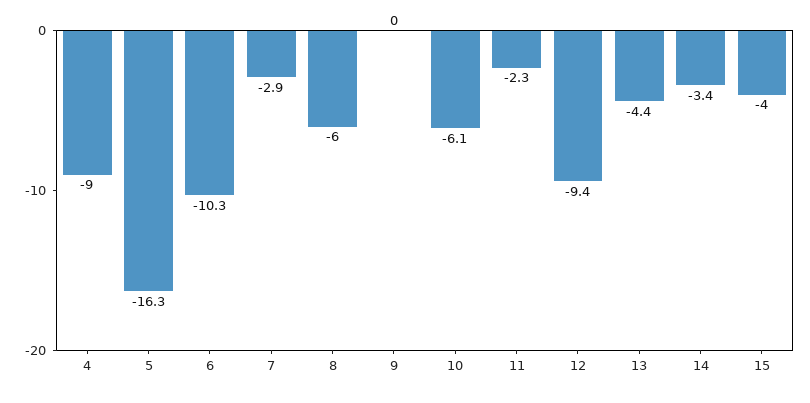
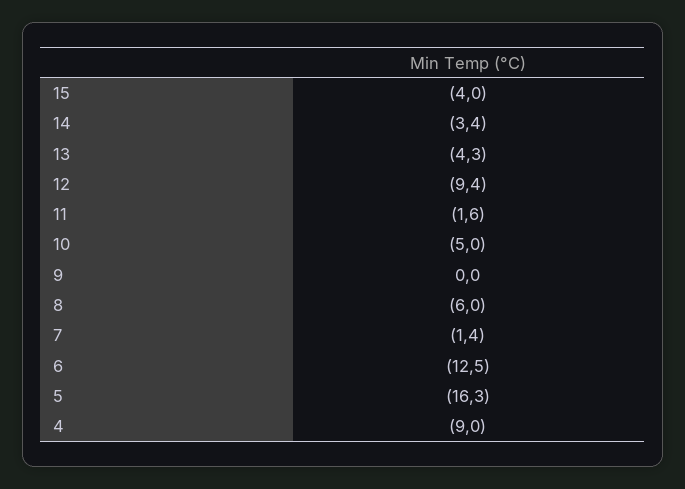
6: -10.3 -> -12.5
7: -2.9 -> -1.4
10: -6.1 -> -5
11: -2.3 -> -1.6
13: -4.4 -> -4.3

